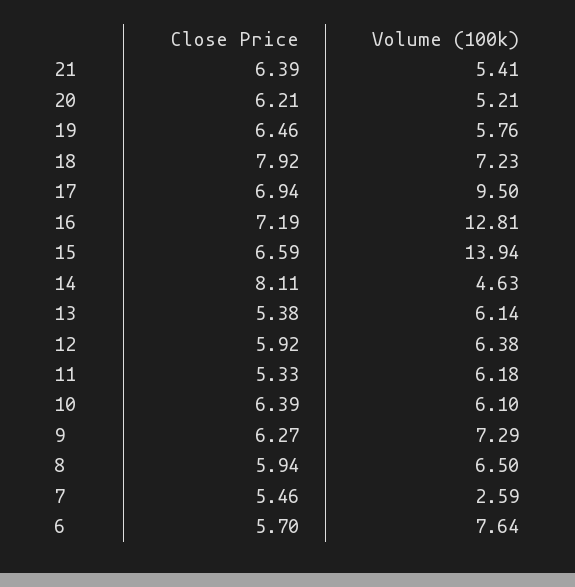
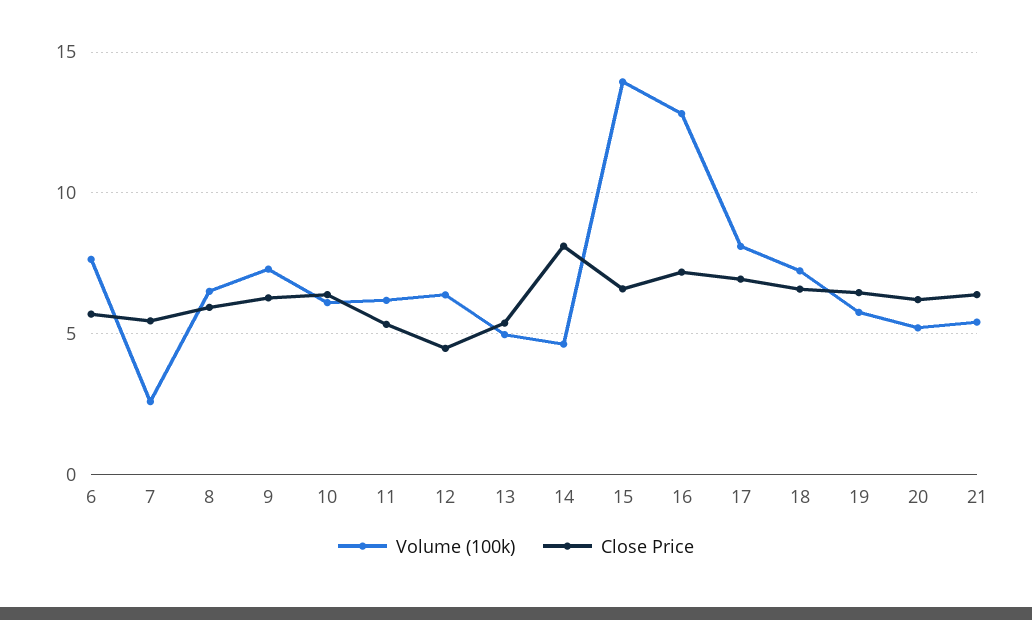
Close Price, 18: 7.92 -> 6.5
Volume (100k), 17: 9.5 -> 8
Volume (100k), 13: 6.14 -> 5
Close Price, 12: 5.92 -> 4.5

